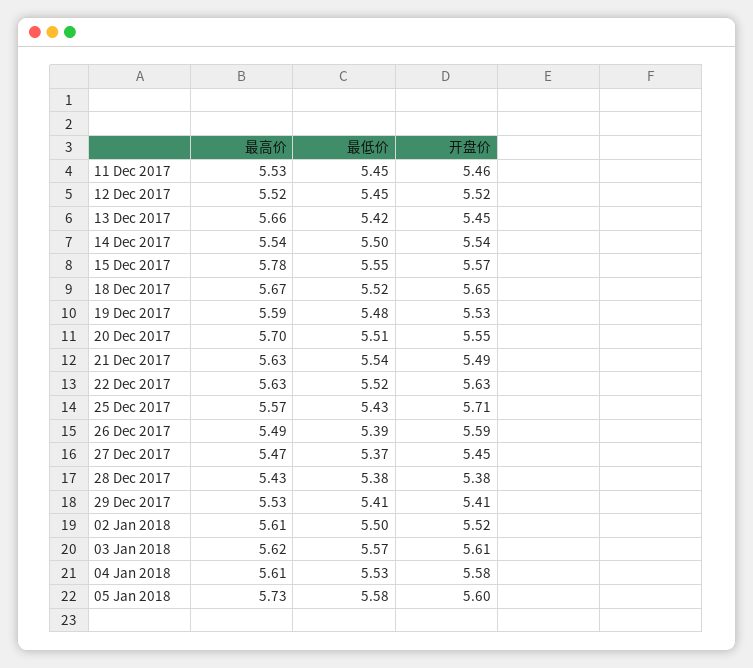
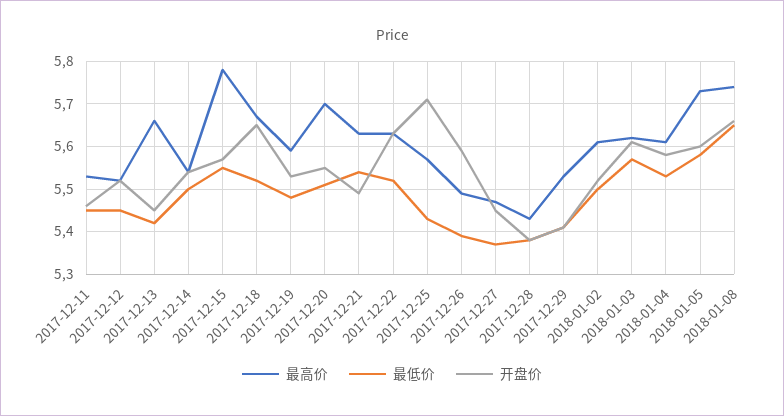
最高价, 2018-01-08: none -> 5.75
最低价, 2018-01-08: none -> 5.65
开盘价, 2018-01-08: none -> 5.65

